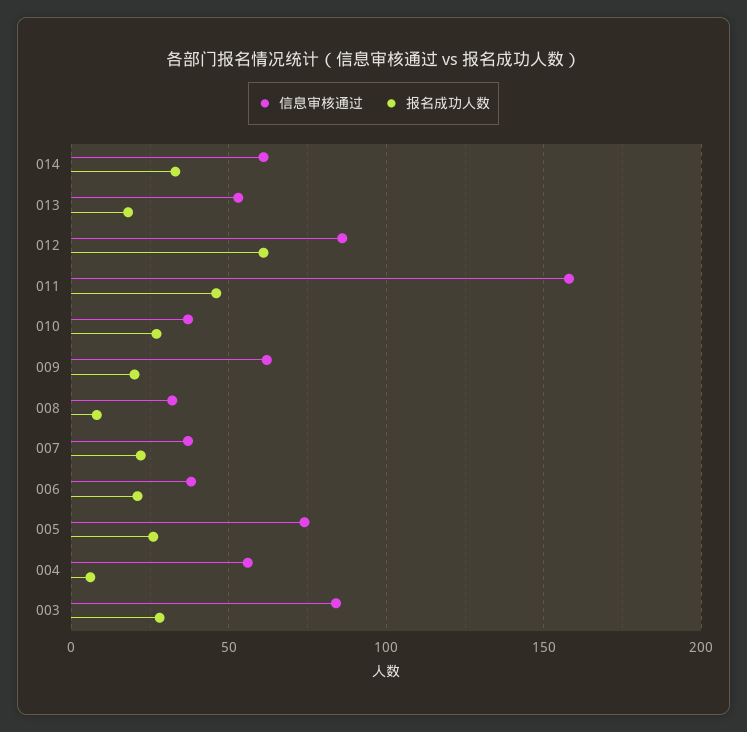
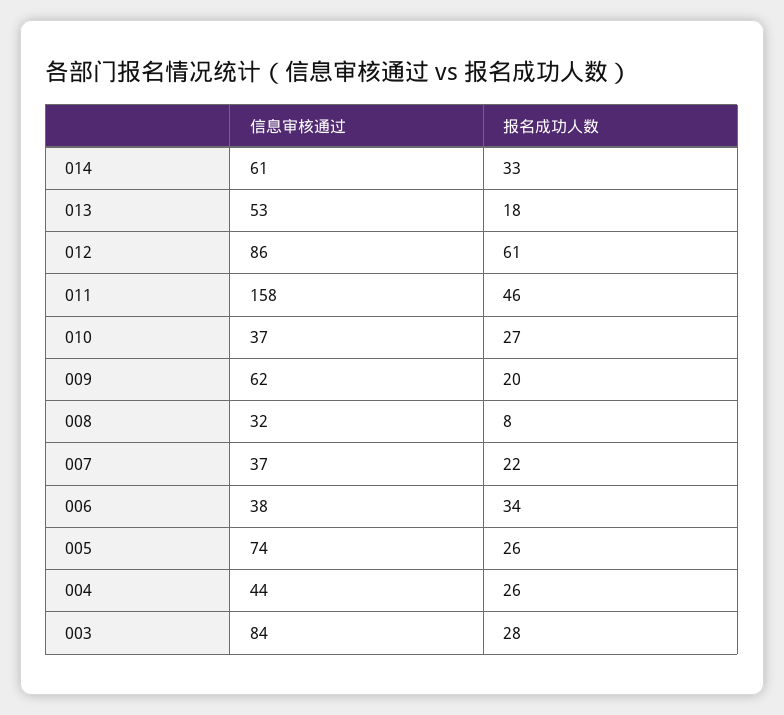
报名成功人数, 006: 20 -> 34
信息审核通过, 004: 55 -> 44
报名成功人数, 004: 5 -> 26

